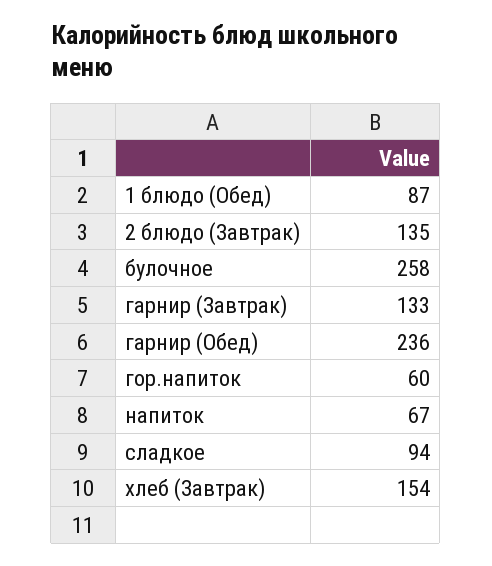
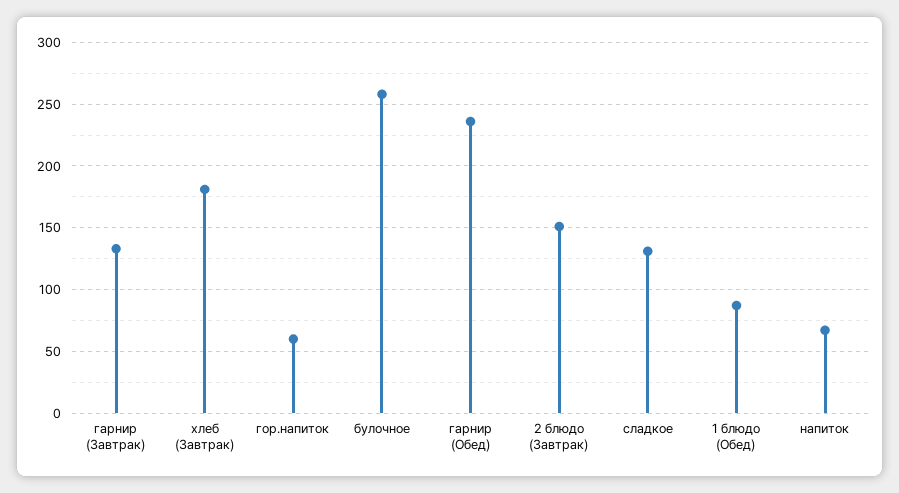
2 блюдо (Завтрак): 135 -> 150
сладкое: 94 -> 130
хлеб (Завтрак): 154 -> 180

